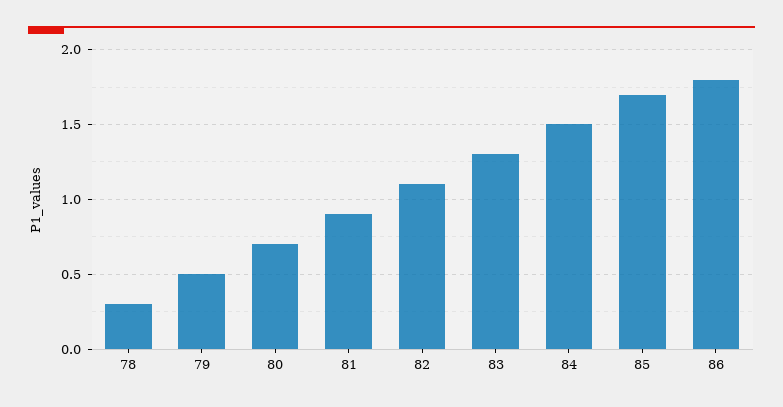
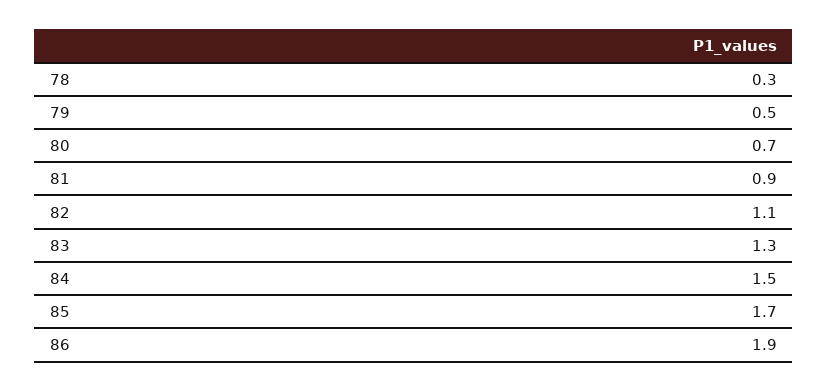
86: 1.8 -> 1.9

